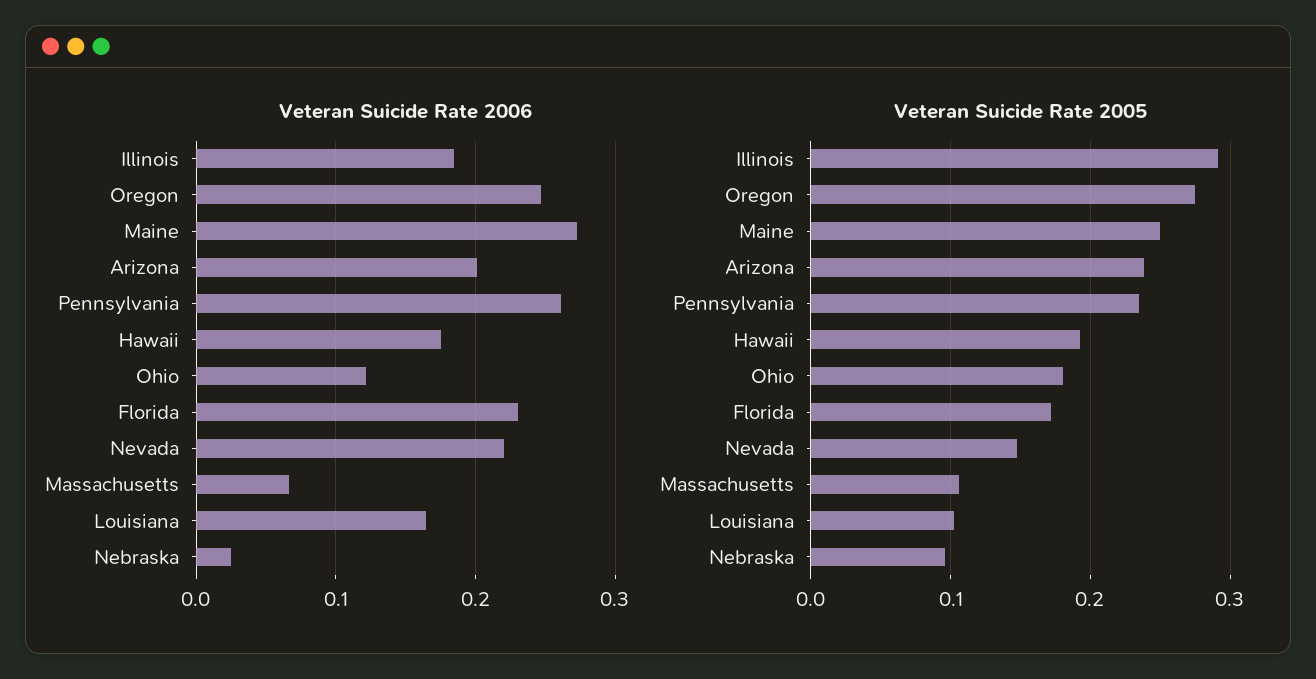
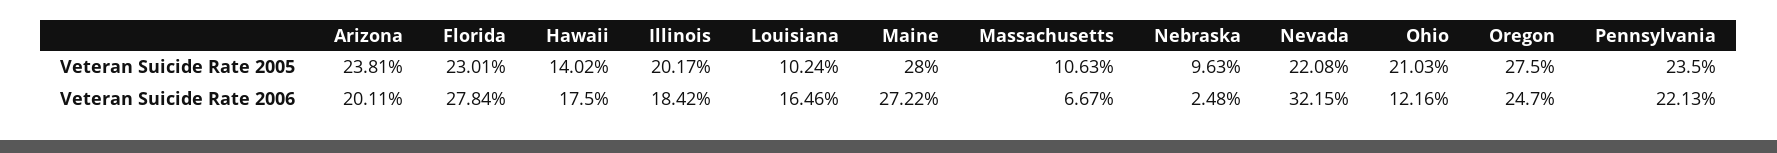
Veteran Suicide Rate 2006, Pennsylvania: 0.26 -> 0.2213
Veteran Suicide Rate 2006, Florida: 0.23 -> 0.2784
Veteran Suicide Rate 2006, Nevada: 0.22 -> 0.3215
Veteran Suicide Rate 2005, Illinois: 0.29 -> 0.2017
Veteran Suicide Rate 2005, Maine: 0.25 -> 0.28
Veteran Suicide Rate 2005, Hawaii: 0.19 -> 0.1402
Veteran Suicide Rate 2005, Ohio: 0.18 -> 0.2103
Veteran Suicide Rate 2005, Florida: 0.17 -> 0.2301
Veteran Suicide Rate 2005, Nevada: 0.15 -> 0.2208

